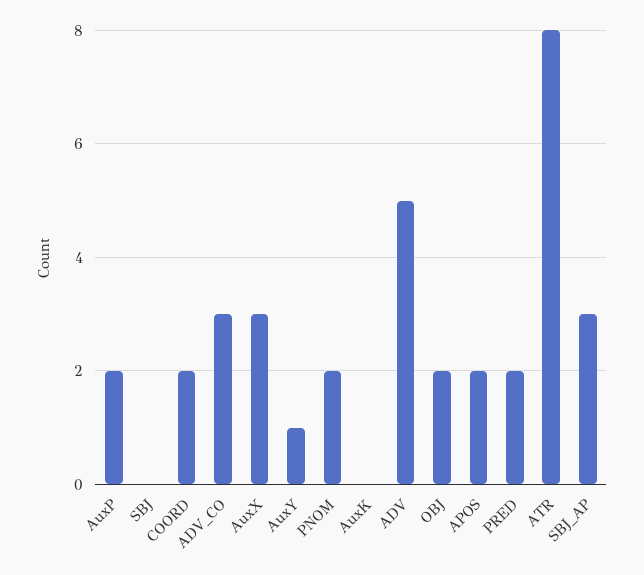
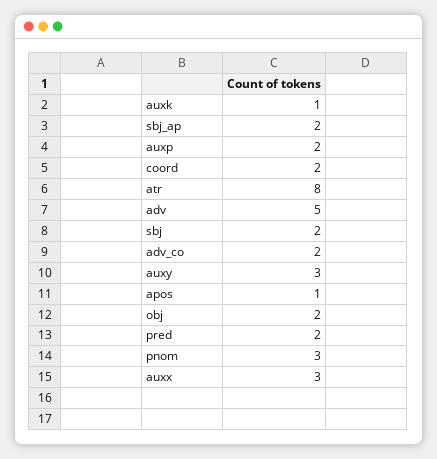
SBJ: 0 -> 2
ADV_CO: 3 -> 2
AuxY: 1 -> 3
PNOM: 2 -> 3
AuxK: 0 -> 1
APOS: 2 -> 1
SBJ_AP: 3 -> 2

